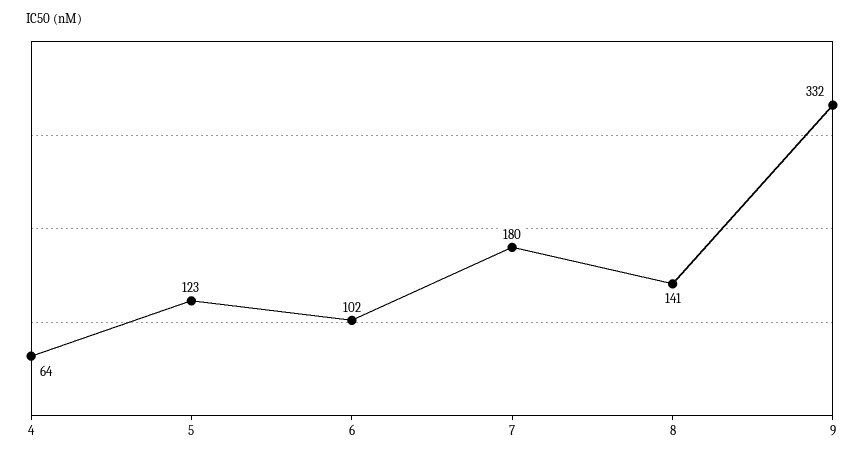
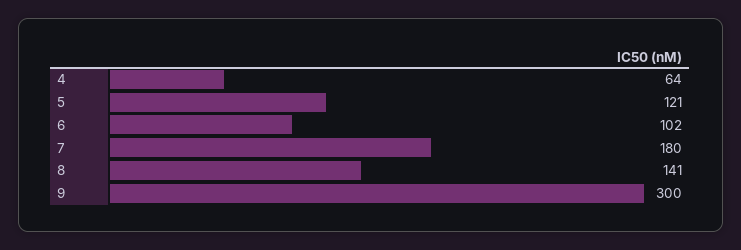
5: 123 -> 121
9: 332 -> 300

